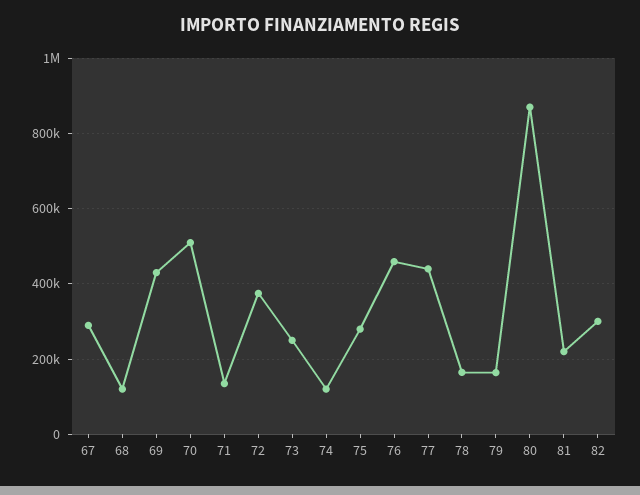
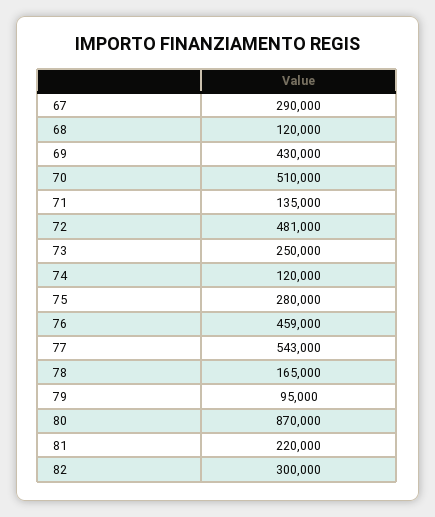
72: 380000 -> 481000
77: 440000 -> 543000
79: 160000 -> 95000

